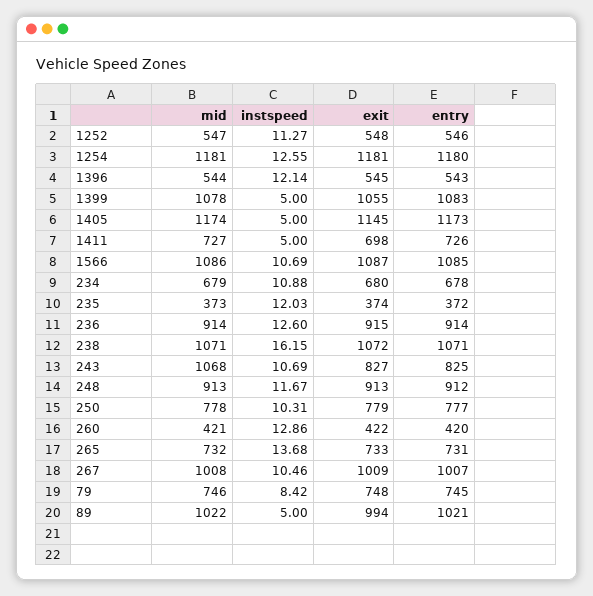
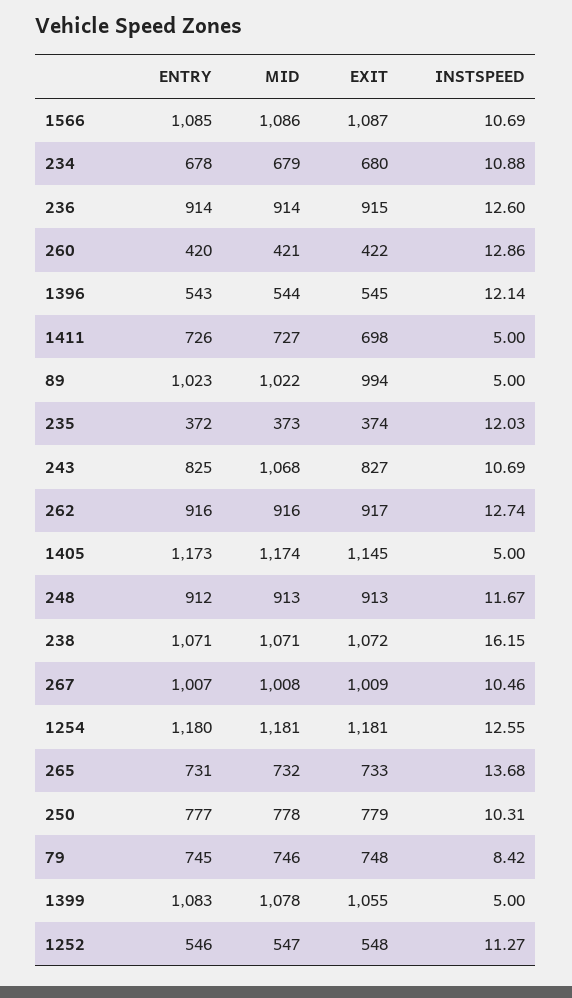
entry, 89: 1021 -> 1023
entry, 262: none -> 916
mid, 262: none -> 916
exit, 262: none -> 917
instspeed, 262: none -> 12.74

